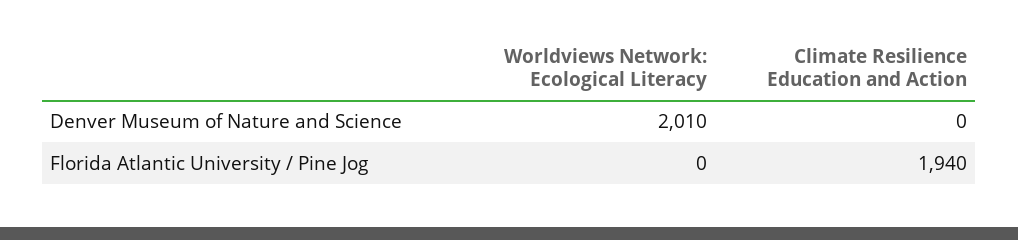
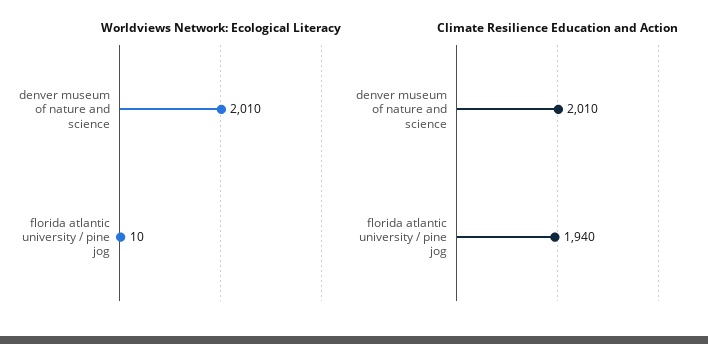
Climate Resilience Education and Action, Denver Museum of Nature and Science: 0 -> 2010
Worldviews Network: Ecological Literacy, Florida Atlantic University / Pine Jog: 0 -> 10

